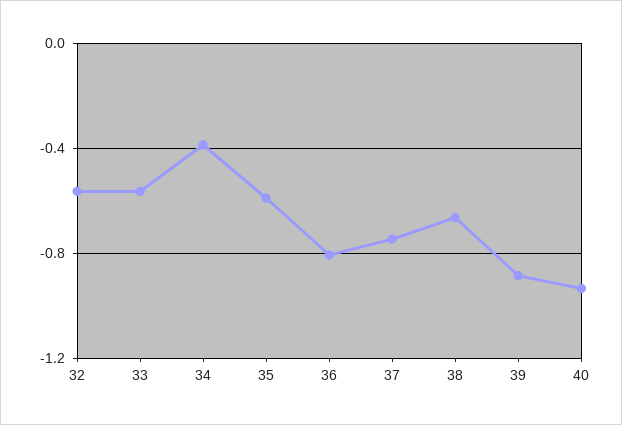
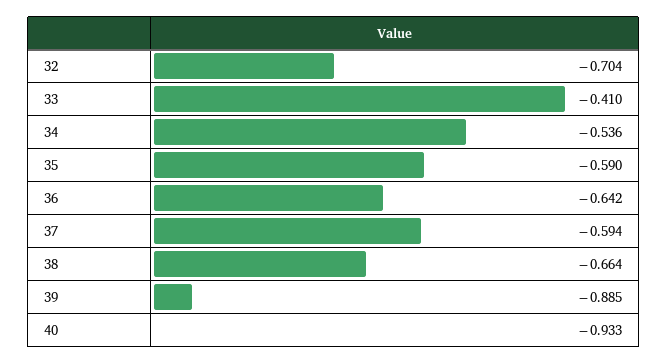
32: -0.55 -> -0.704
33: -0.55 -> -0.41
34: -0.4 -> -0.536
36: -0.8 -> -0.642
37: -0.75 -> -0.594

